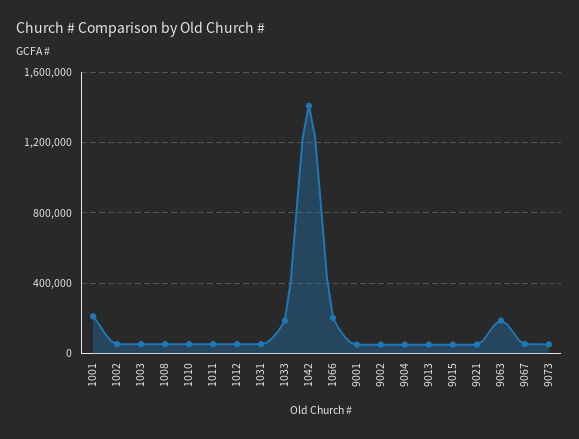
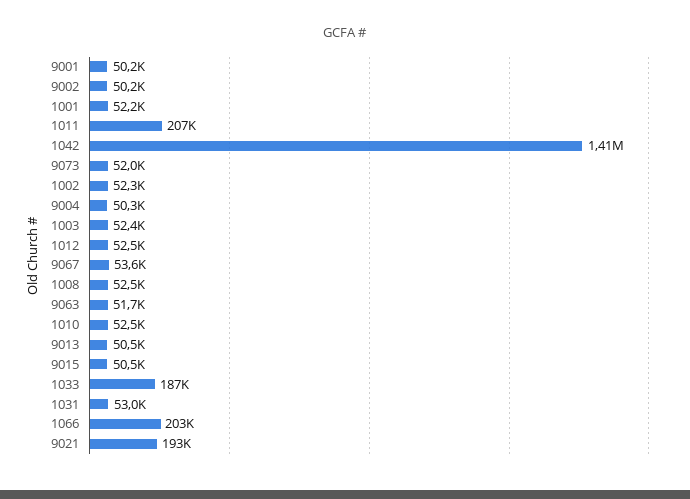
1001: 200000 -> 52200
1011: 50000 -> 207000
9021: 50000 -> 193000
9063: 200000 -> 51700

